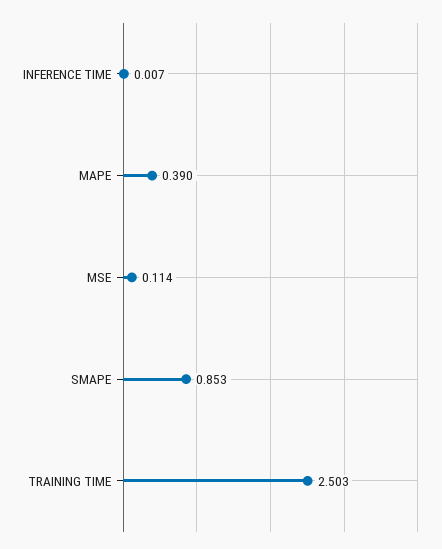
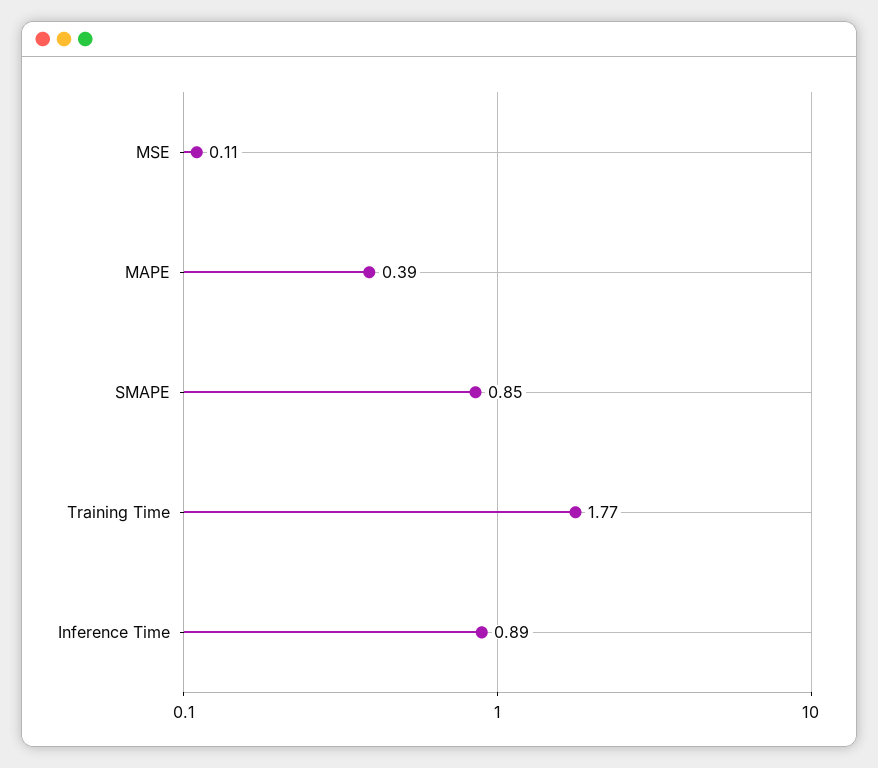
INFERENCE TIME: 0.007 -> 0.89
TRAINING TIME: 2.503 -> 1.77

